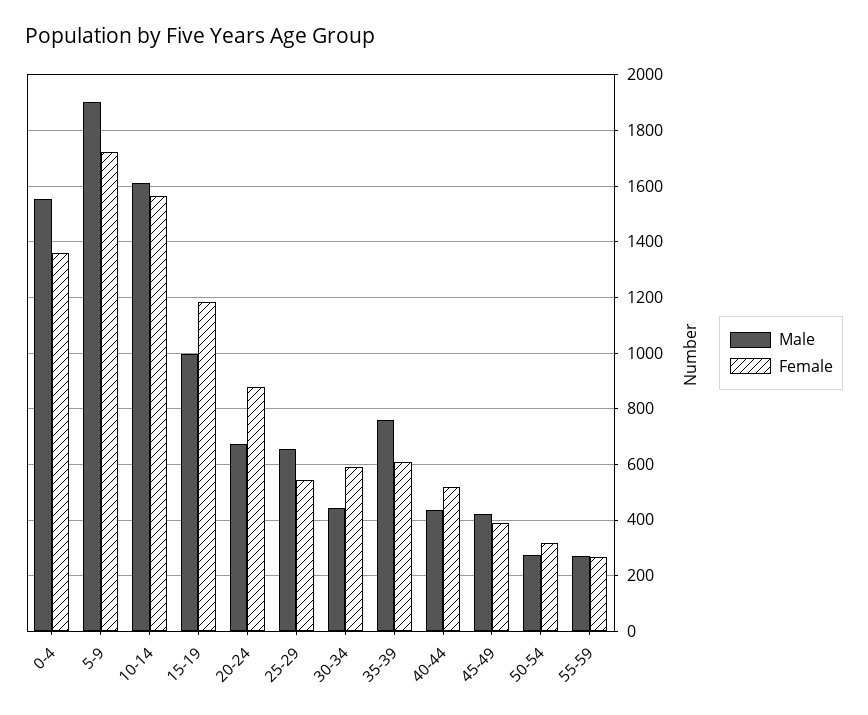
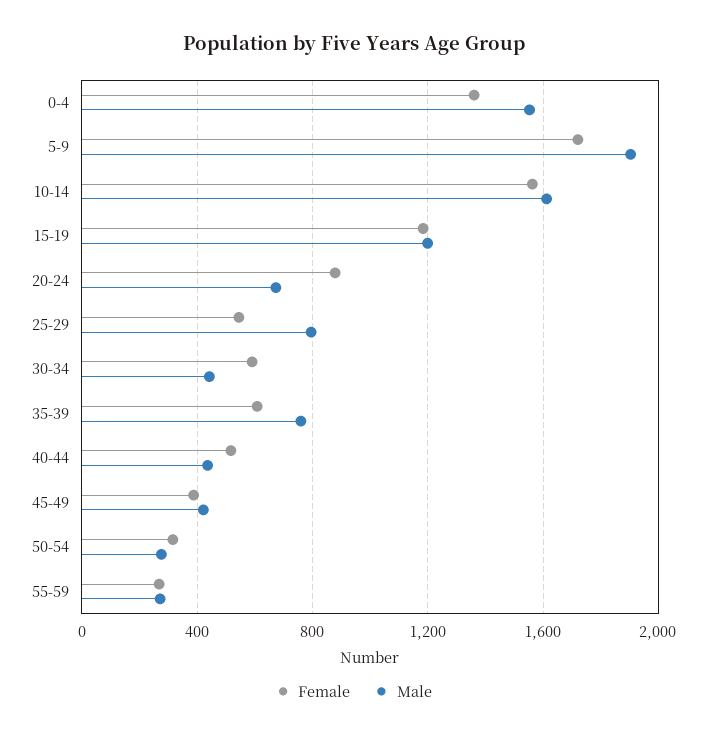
Male, 15-19: 1000 -> 1200
Male, 25-29: 650 -> 800

